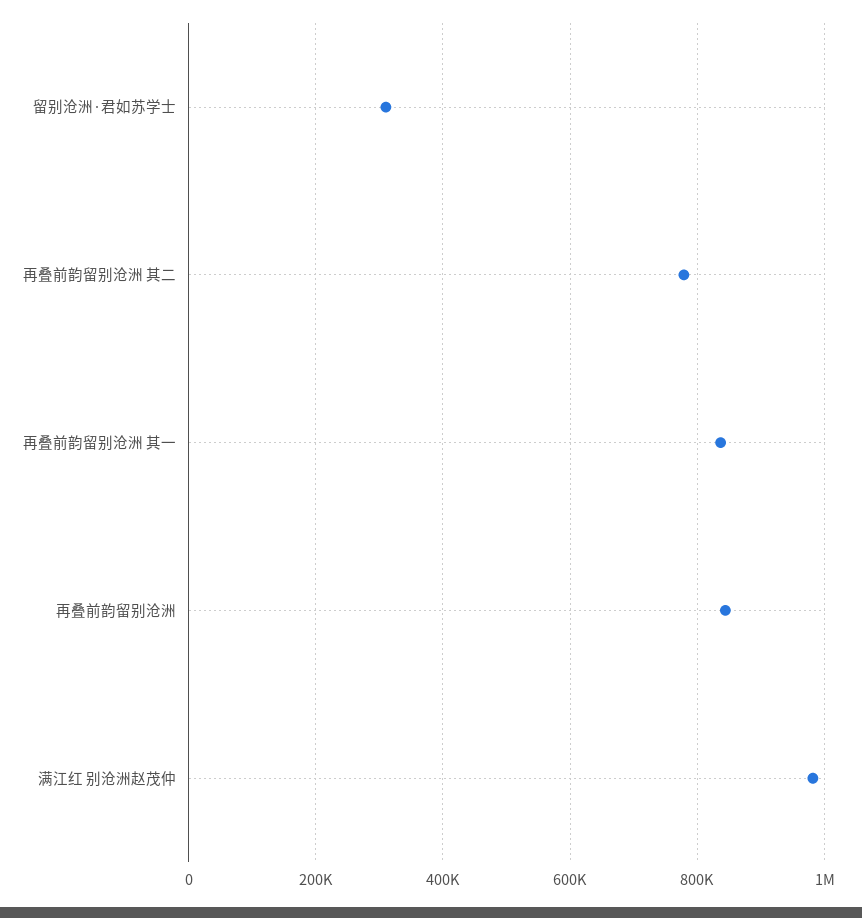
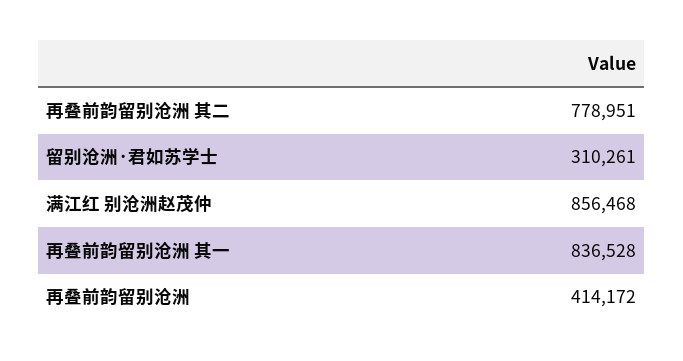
再叠前韵留别沧洲: 840000 -> 414172
满江红 别沧洲赵茂仲: 980000 -> 856468

